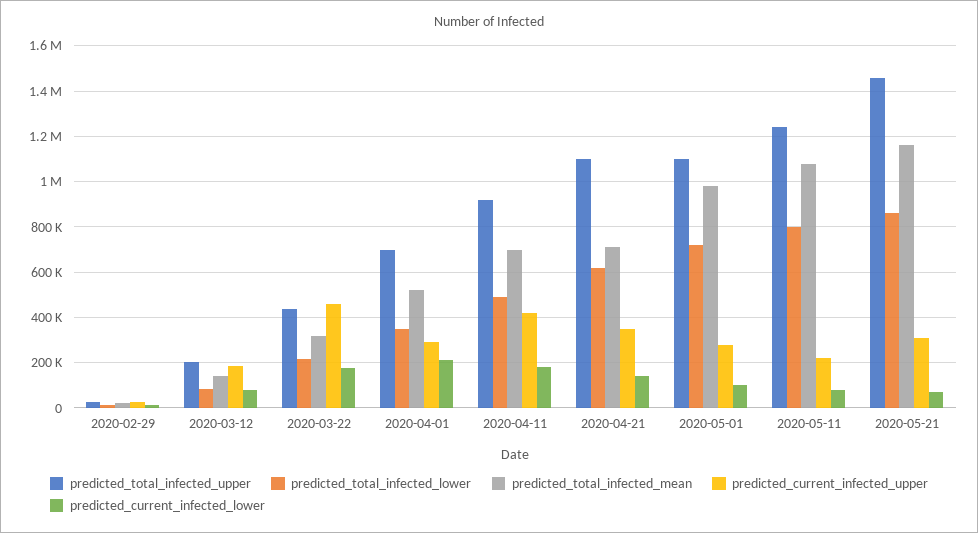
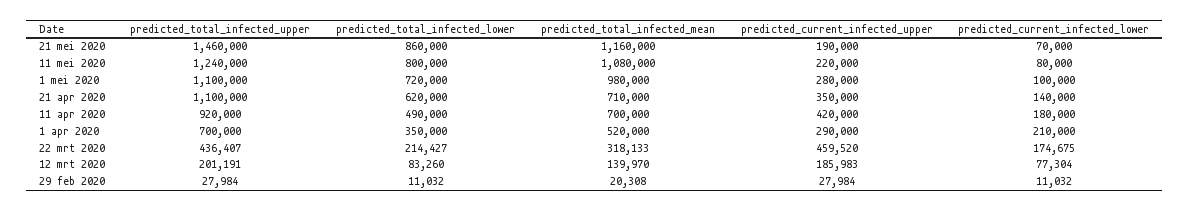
predicted_current_infected_upper, 2020-05-21: 300000 -> 190000

